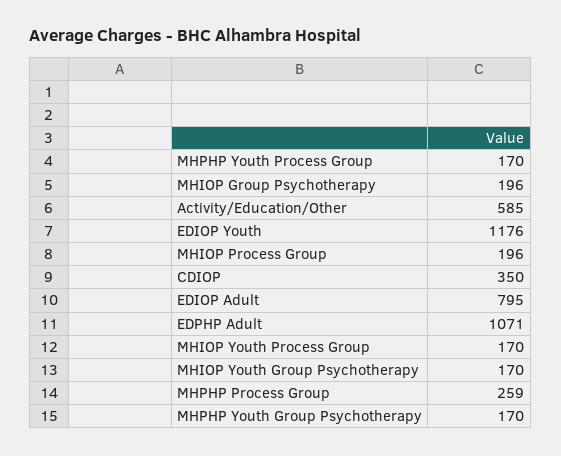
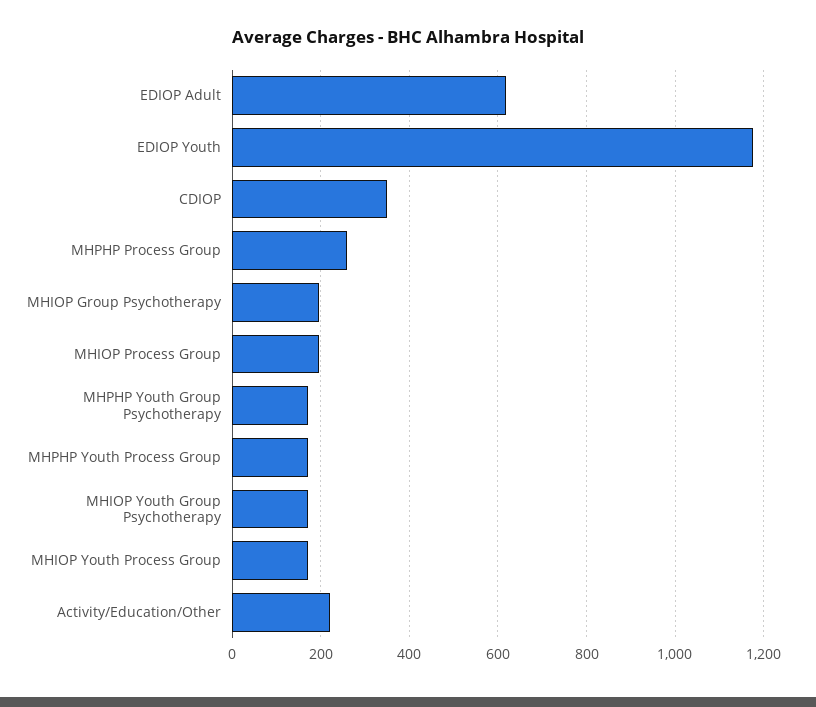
Activity/Education/Other: 585 -> 220
EDIOP Adult: 795 -> 620
EDPHP Adult: 1071 -> none

